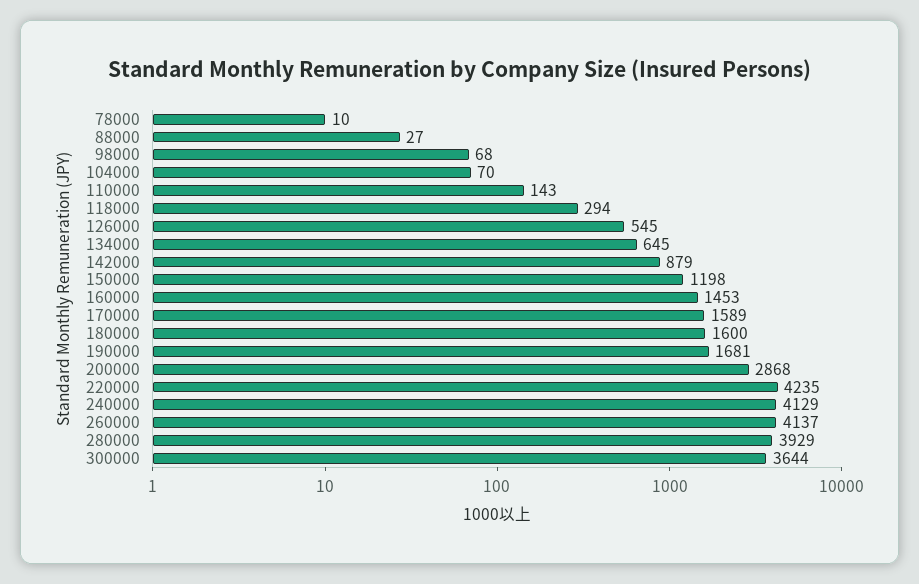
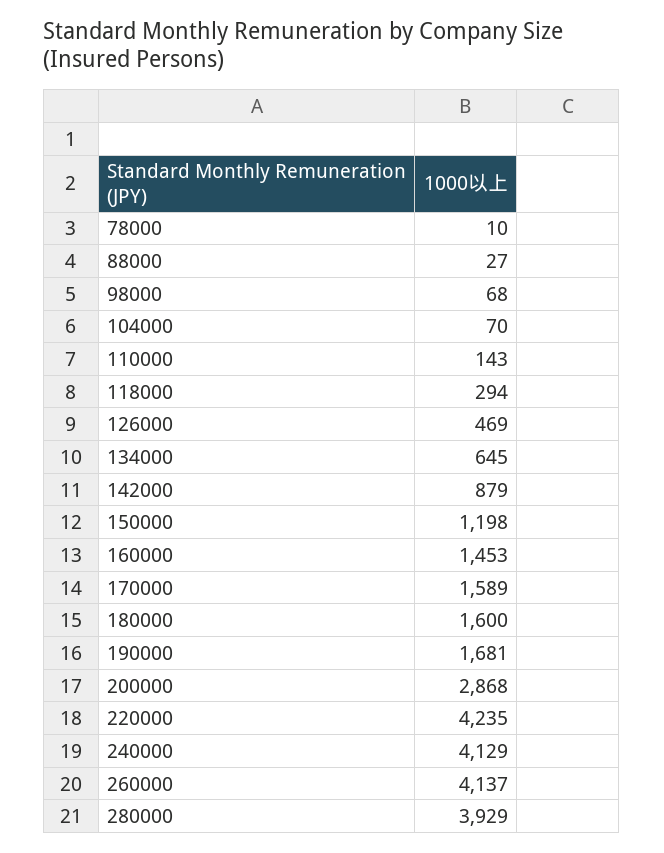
126000: 545 -> 469
300000: 3644 -> none

